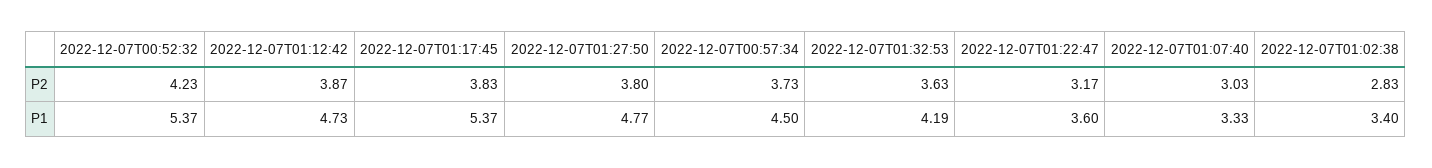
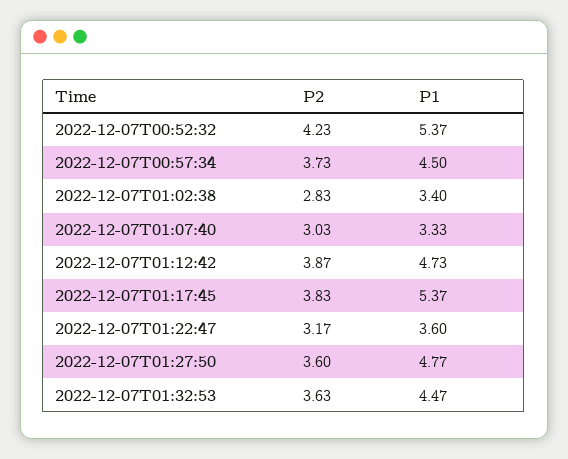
2022-12-07T01:27:50, P2: 3.8 -> 3.6
2022-12-07T01:32:53, P1: 4.19 -> 4.47

